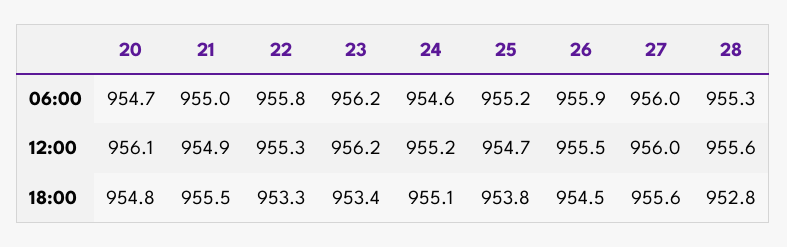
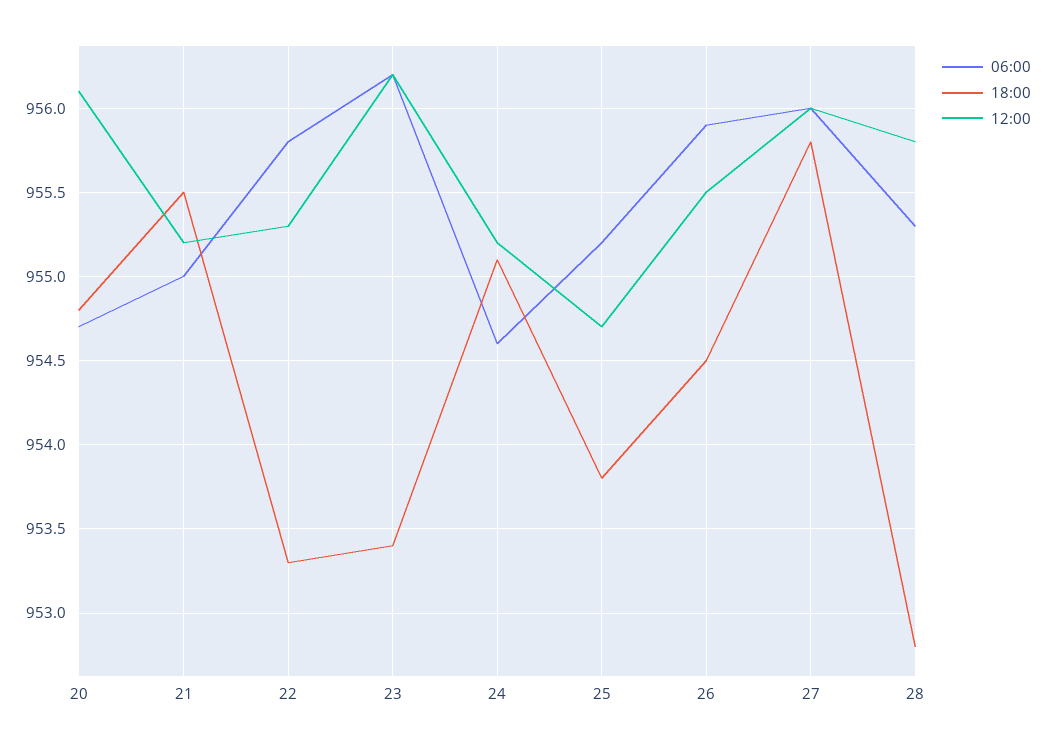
12:00, 21: 954.9 -> 955.2
12:00, 28: 955.6 -> 955.8
18:00, 27: 955.6 -> 955.8

